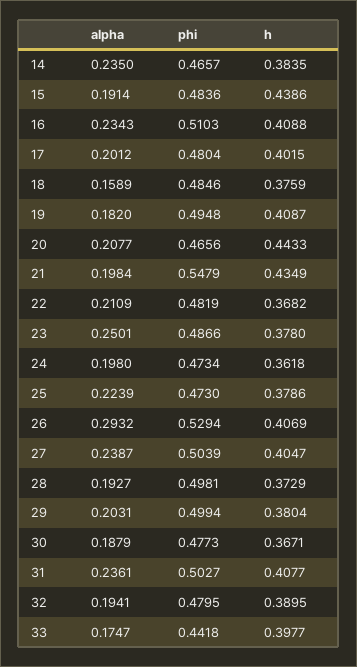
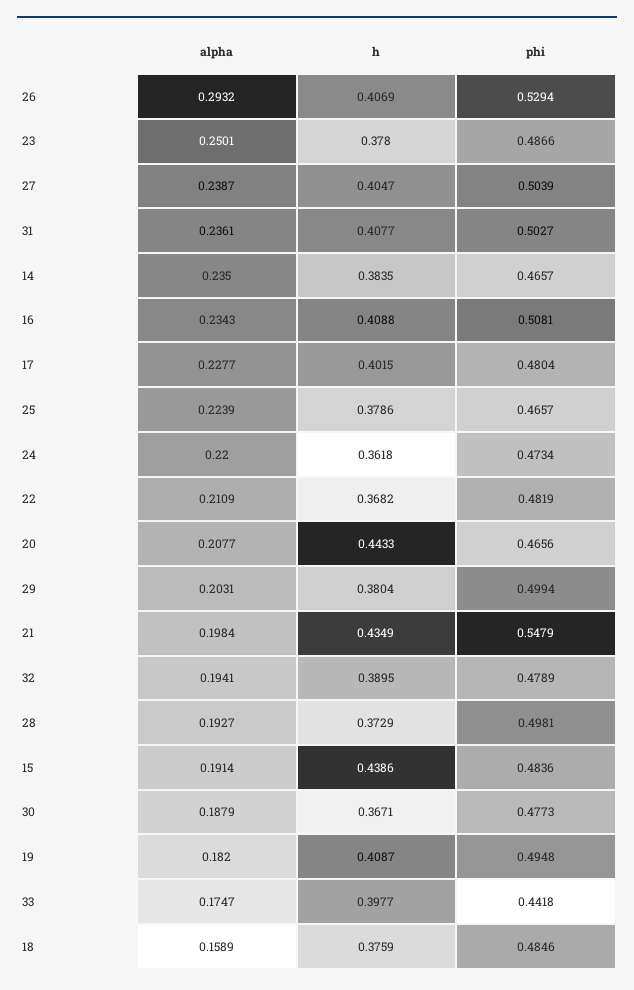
phi, 16: 0.5103 -> 0.5081
alpha, 17: 0.2012 -> 0.2277
alpha, 24: 0.198 -> 0.22
phi, 25: 0.473 -> 0.4657
phi, 32: 0.4795 -> 0.4789

